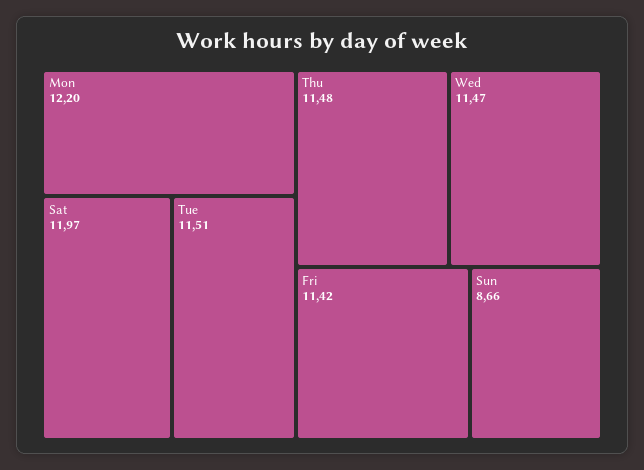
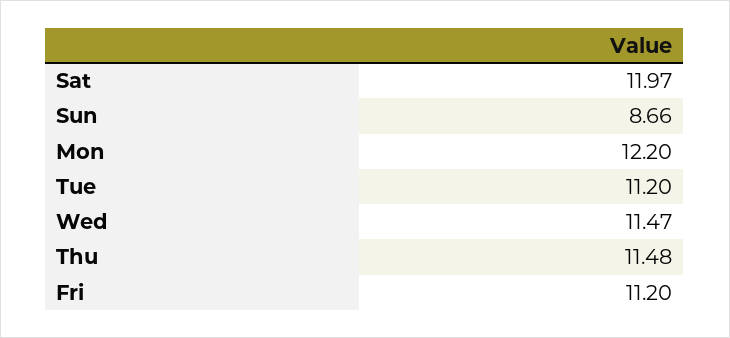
Tue: 11.51 -> 11.2
Fri: 11.42 -> 11.2

